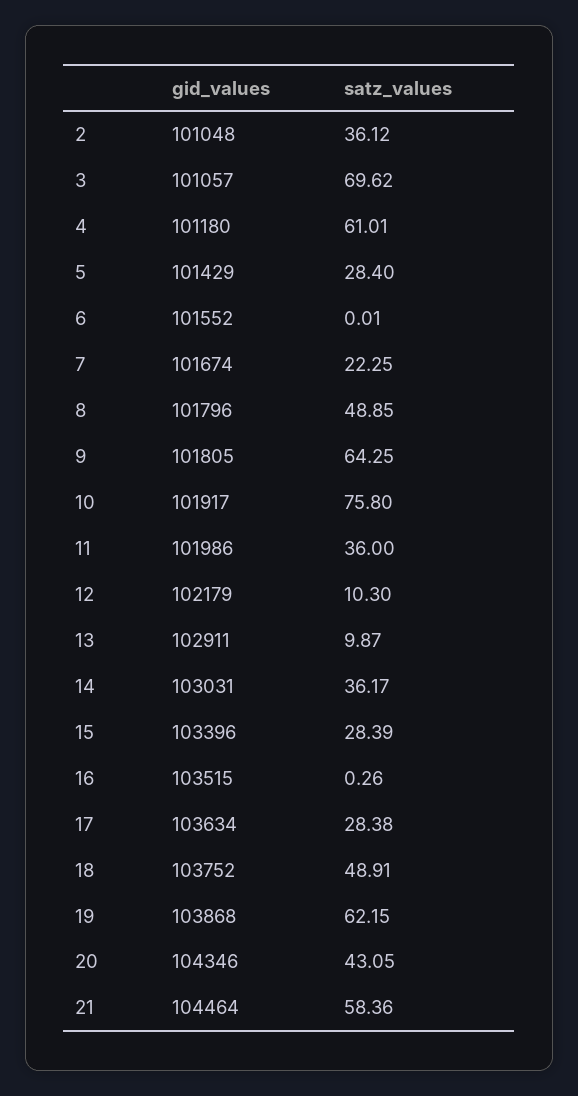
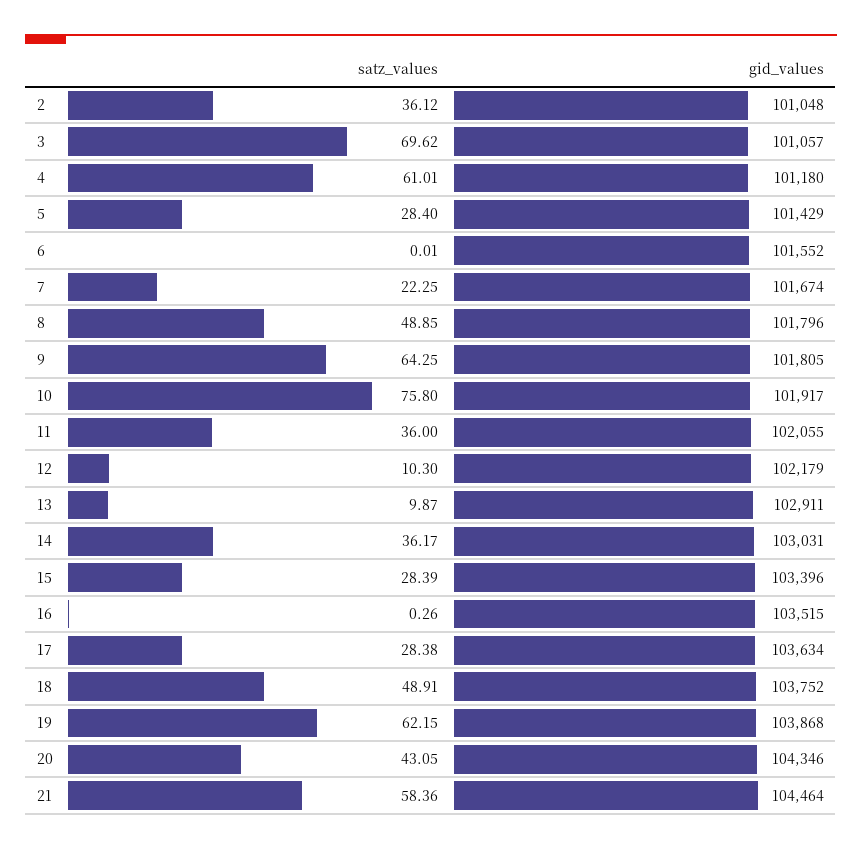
gid_values, 11: 101986 -> 102055

